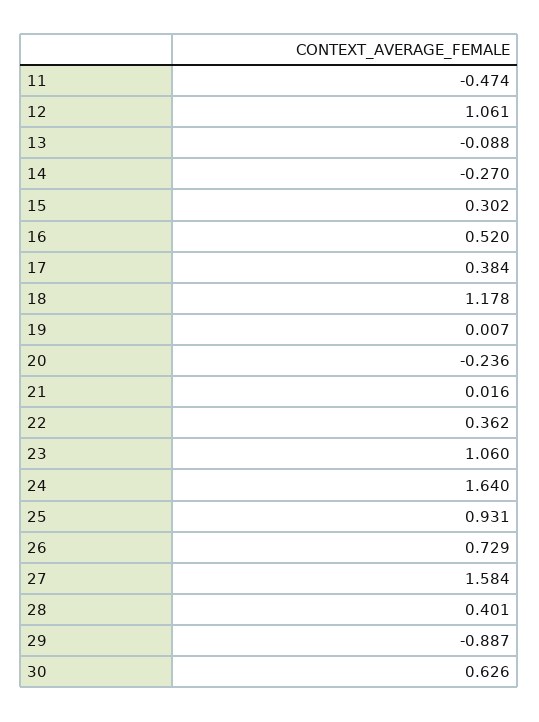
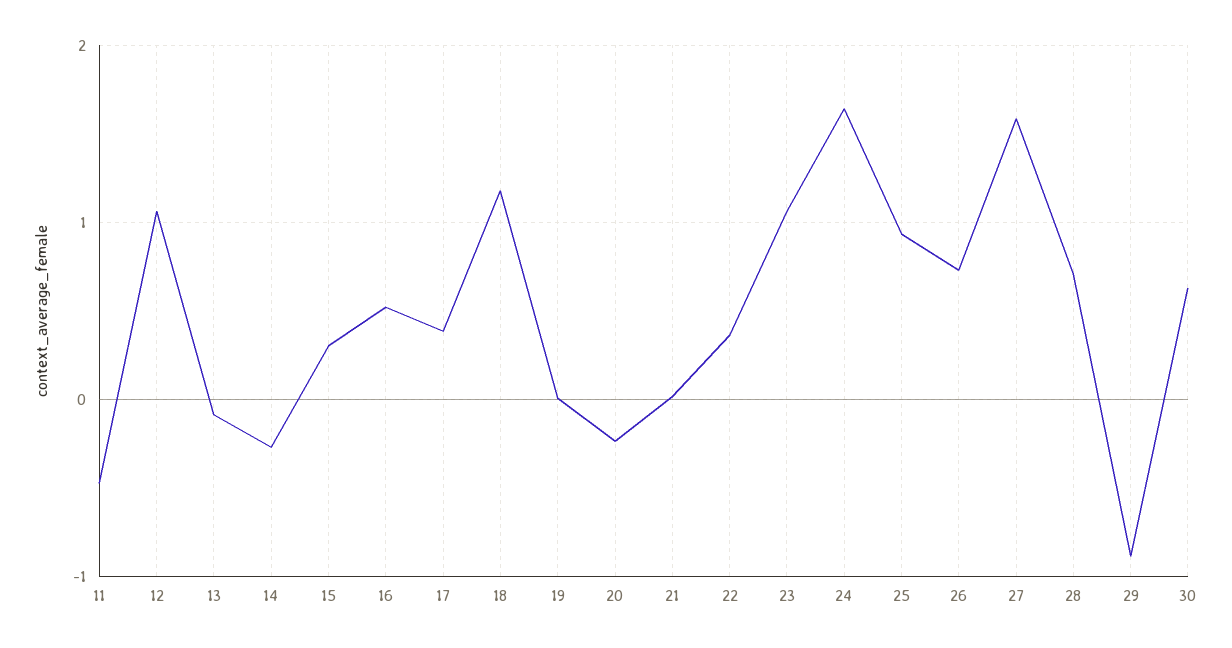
28: 0.401 -> 0.7

